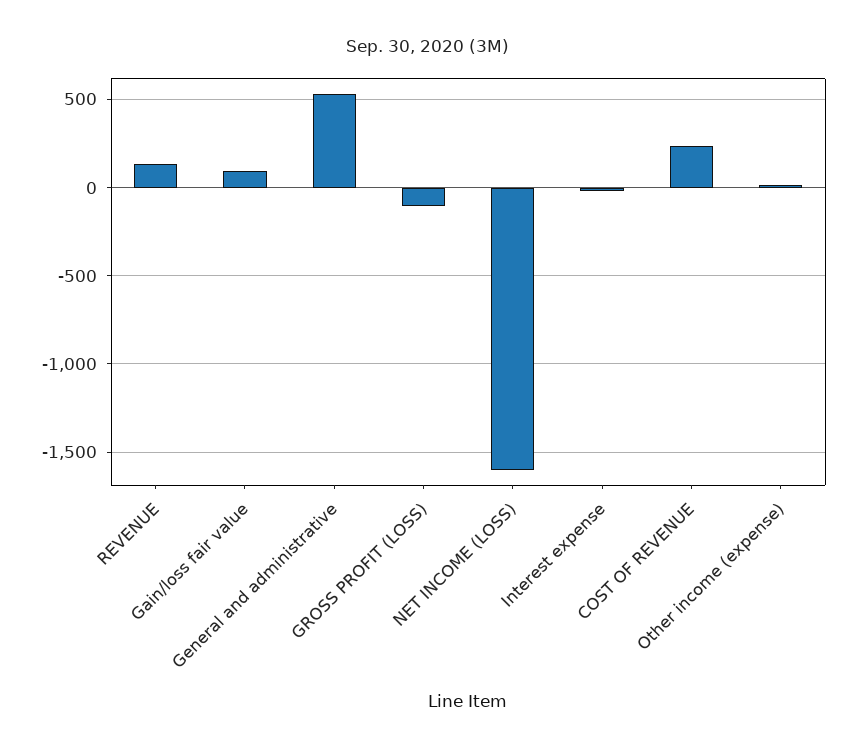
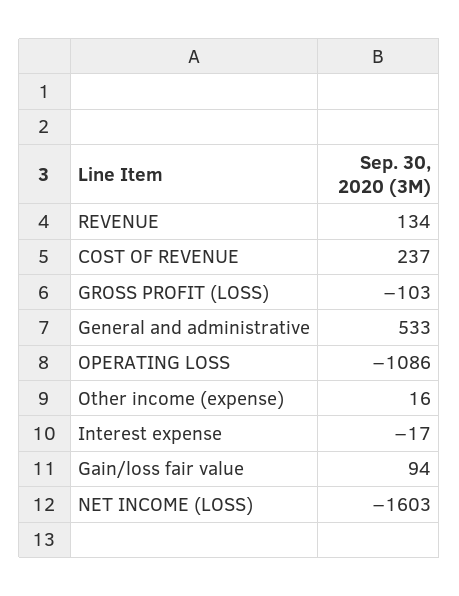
OPERATING LOSS: none -> -1086

